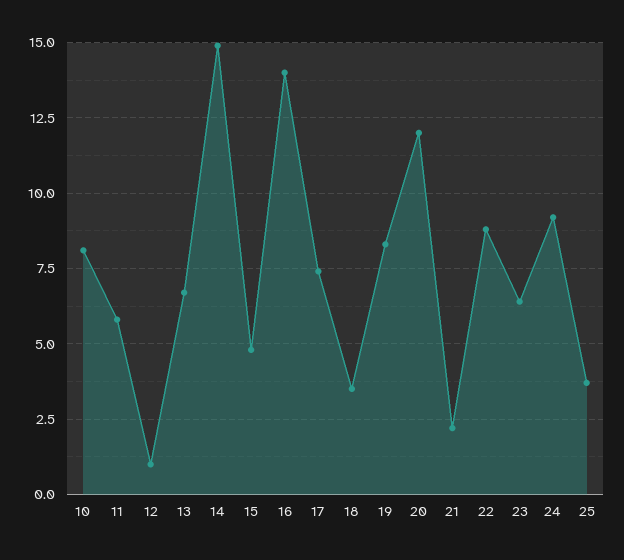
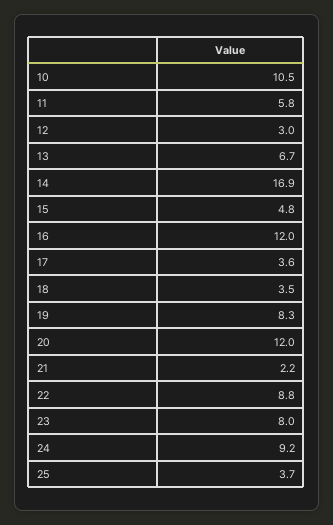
10: 8 -> 10.5
12: 1 -> 3
14: 15 -> 16.9
16: 14 -> 12
17: 7.5 -> 3.6
23: 6.5 -> 8

